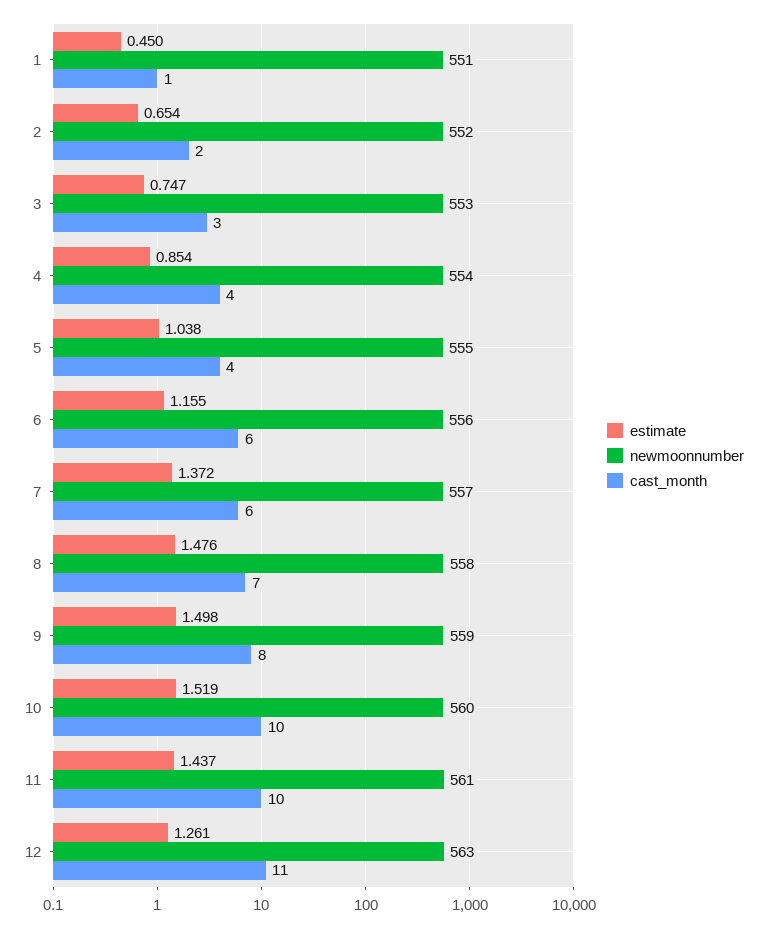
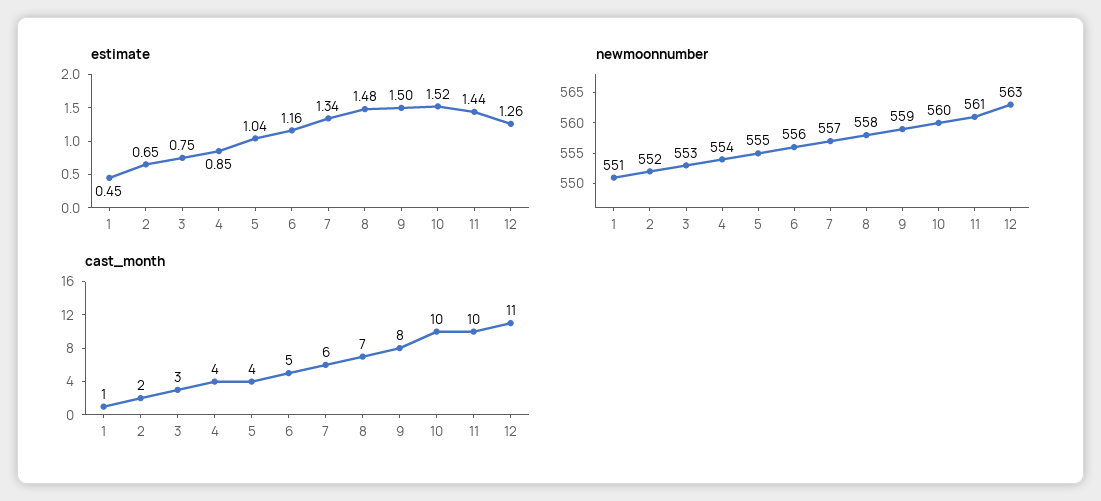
cast_month, 6: 6 -> 5
estimate, 7: 1.372 -> 1.34

